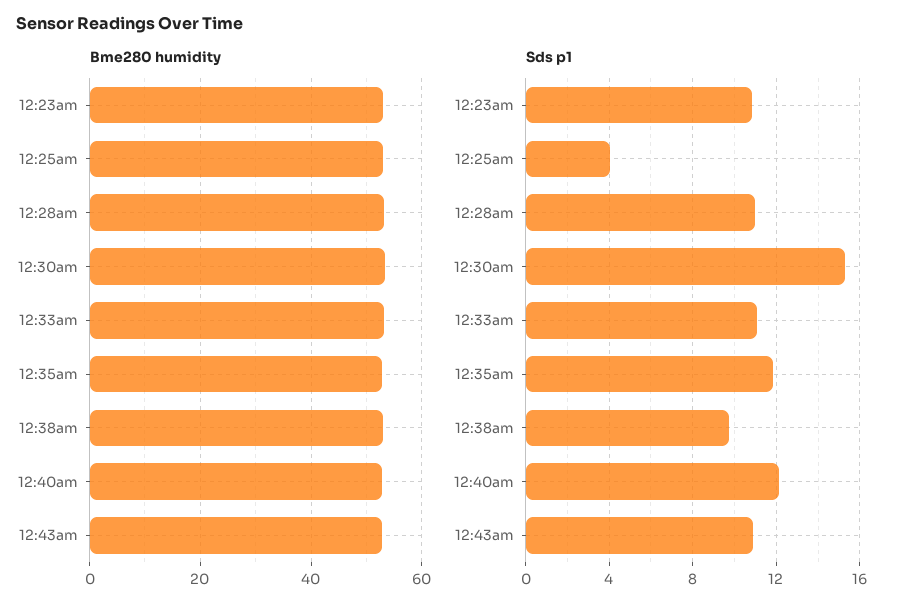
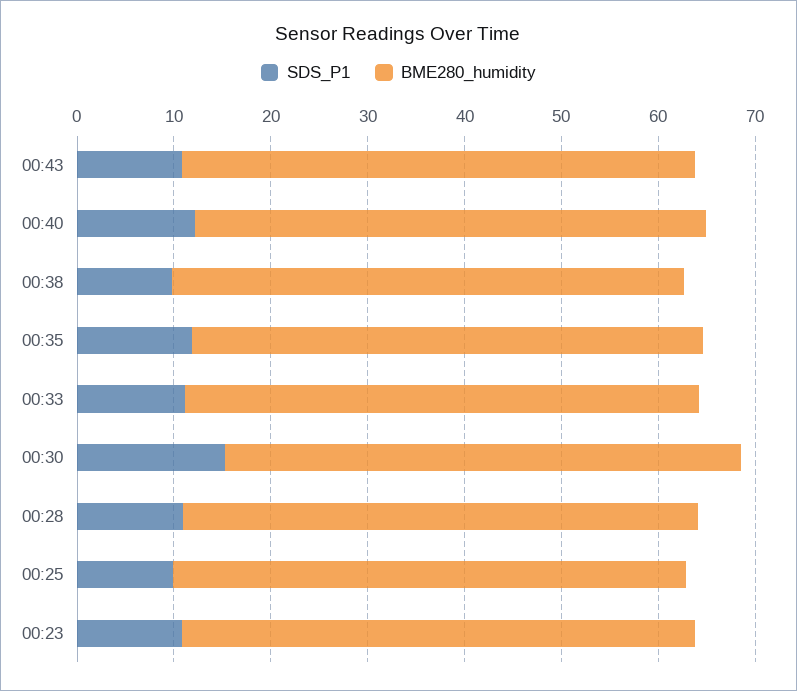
Sds p1, 12:25am: 4 -> 10

